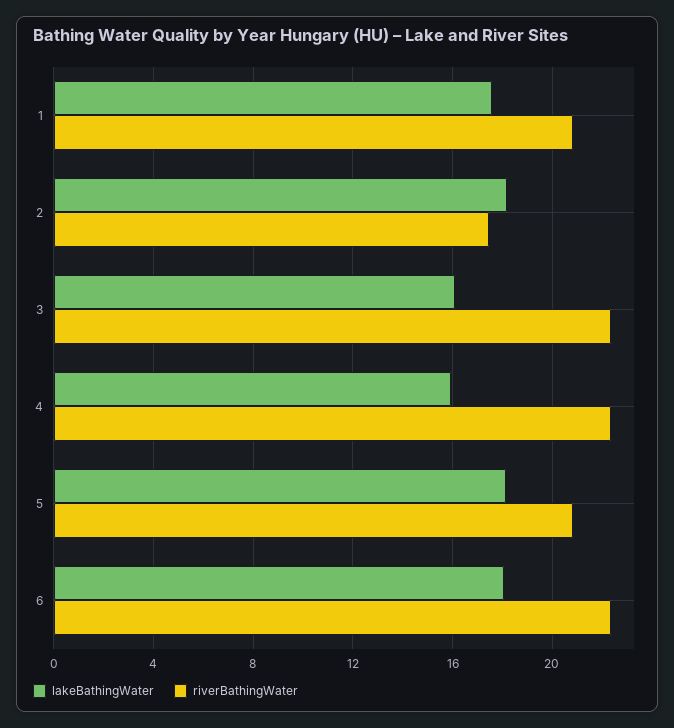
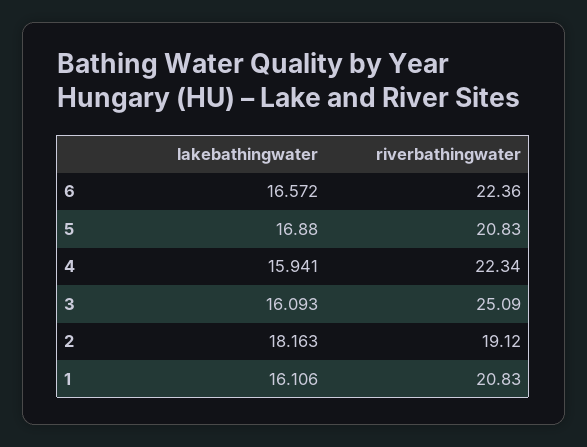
lakeBathingWater, 1: 17.5 -> 16.106
riverBathingWater, 2: 17.5 -> 19.12
riverBathingWater, 3: 22.5 -> 25.09
lakeBathingWater, 5: 18 -> 16.88
lakeBathingWater, 6: 18 -> 16.572

